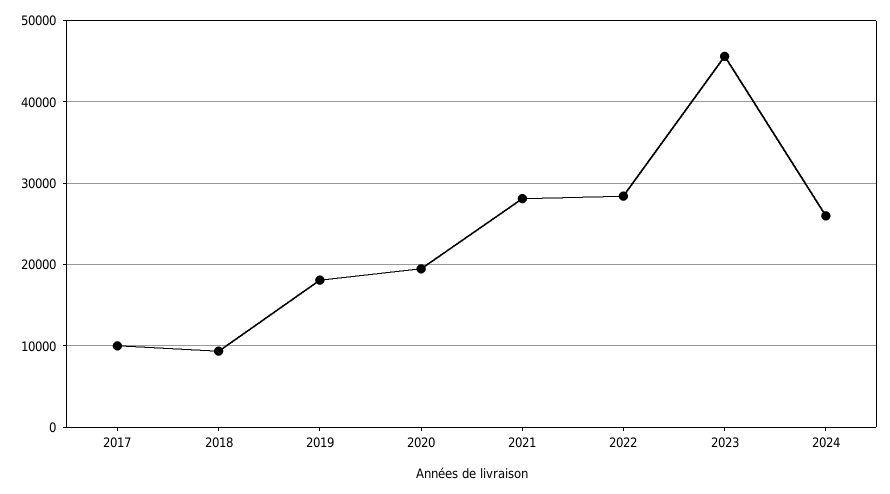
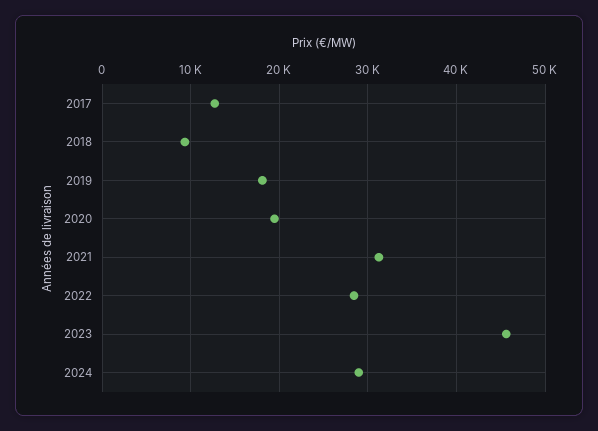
2017: 10000 -> 13000
2021: 28000 -> 31000
2024: 26000 -> 29000

